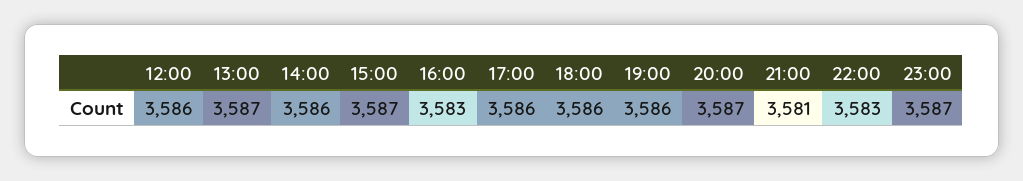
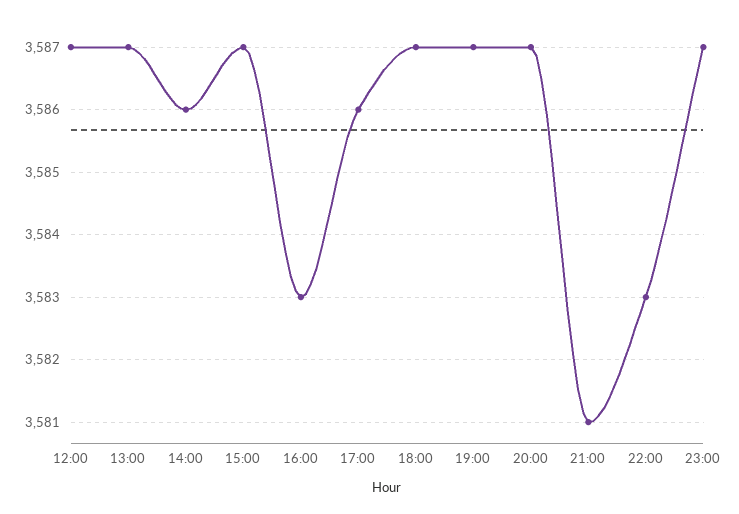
12:00: 3586 -> 3587
18:00: 3586 -> 3587
19:00: 3586 -> 3587

